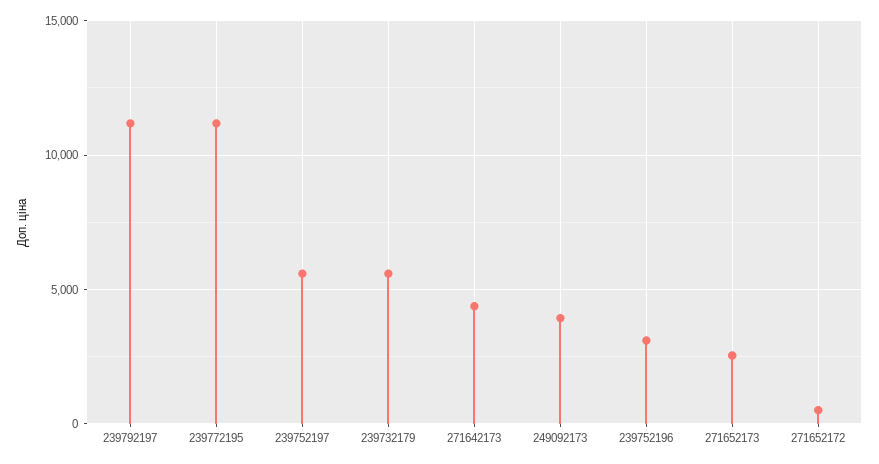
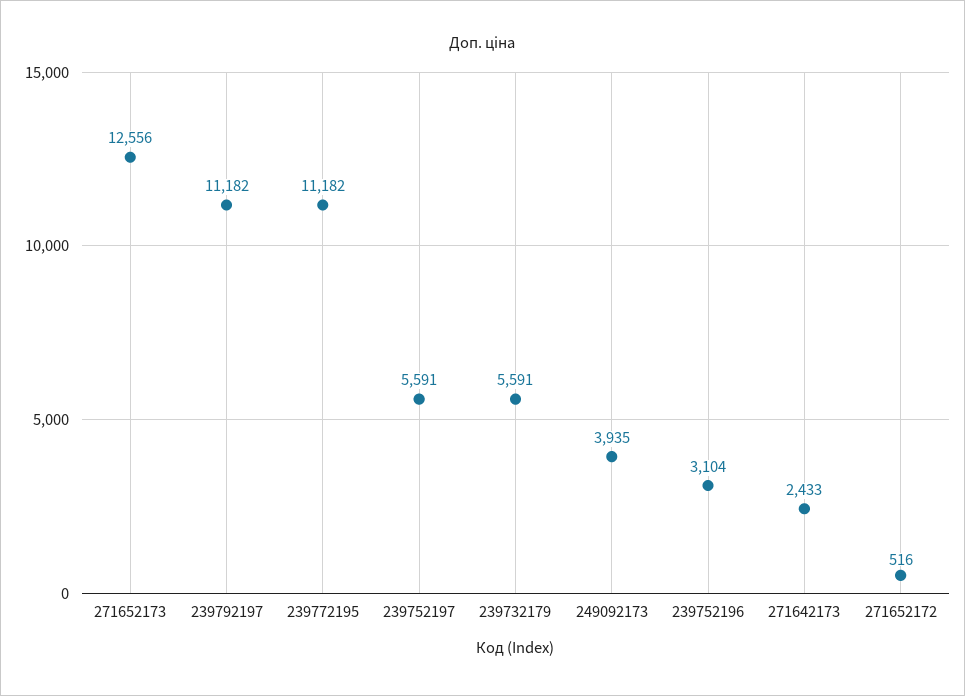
271642173: 4500 -> 2433
271652173: 2500 -> 12556

